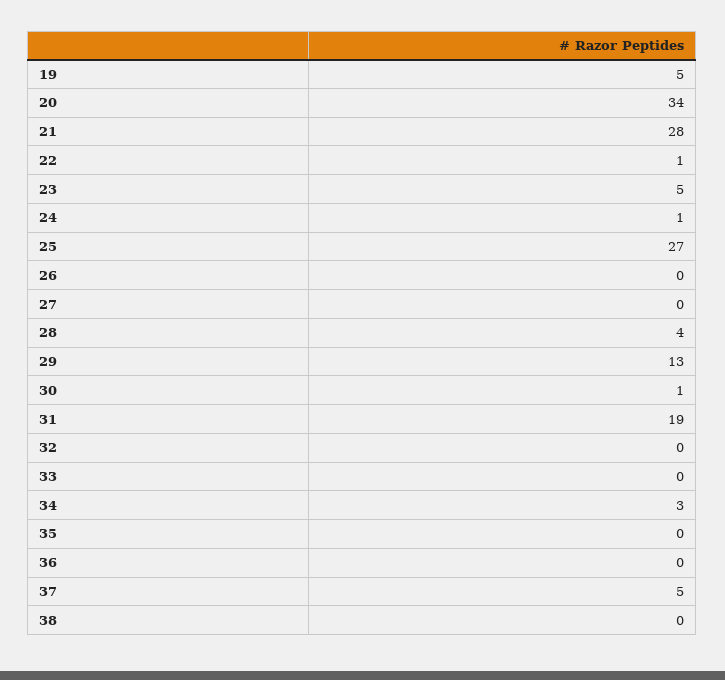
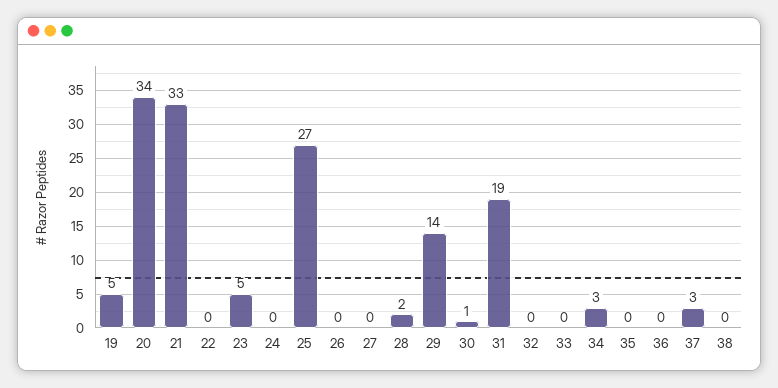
21: 28 -> 33
22: 1 -> 0
24: 1 -> 0
28: 4 -> 2
29: 13 -> 14
37: 5 -> 3

